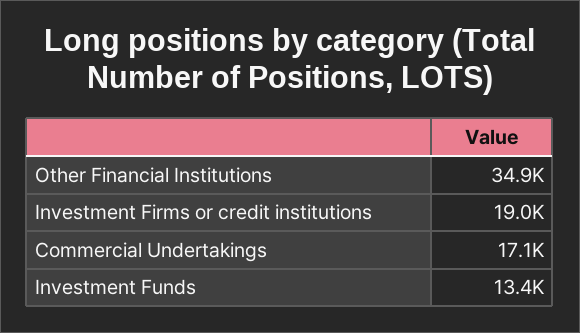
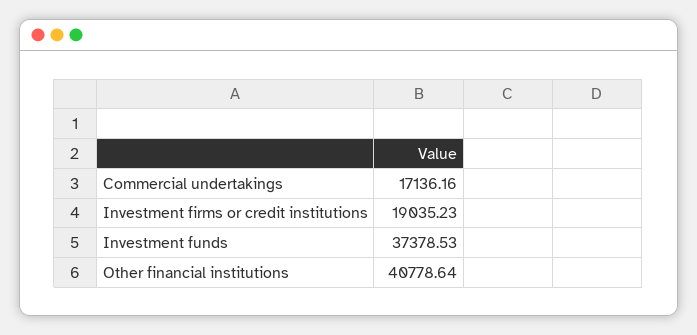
Other Financial Institutions: 34900 -> 40778.64
Investment Funds: 13400 -> 37378.53

